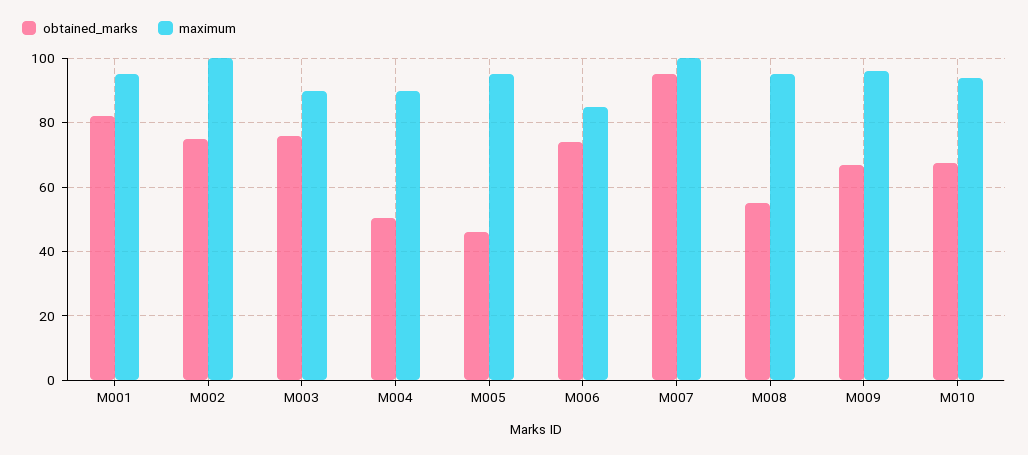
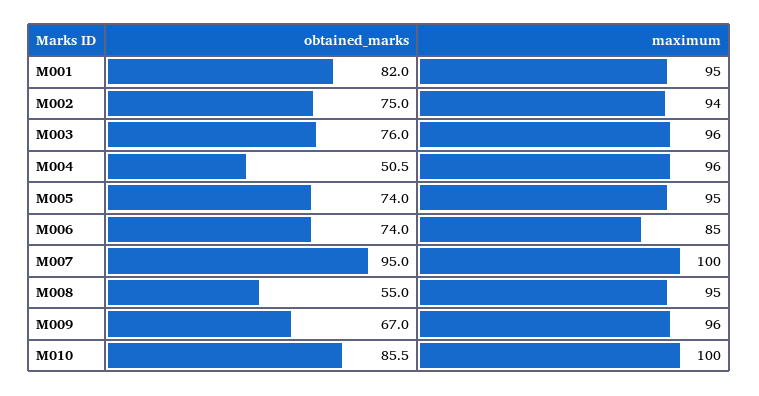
maximum, M002: 100 -> 94
maximum, M003: 90 -> 96
maximum, M004: 90 -> 96
obtained_marks, M005: 46 -> 74
obtained_marks, M010: 68 -> 85.5
maximum, M010: 94 -> 100

